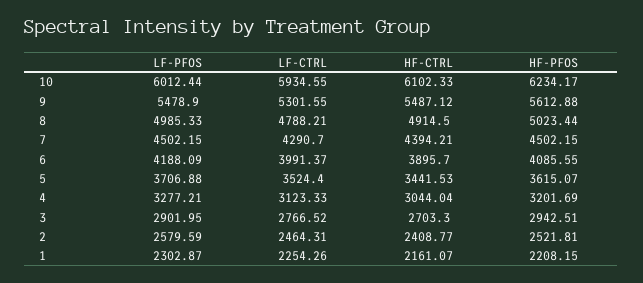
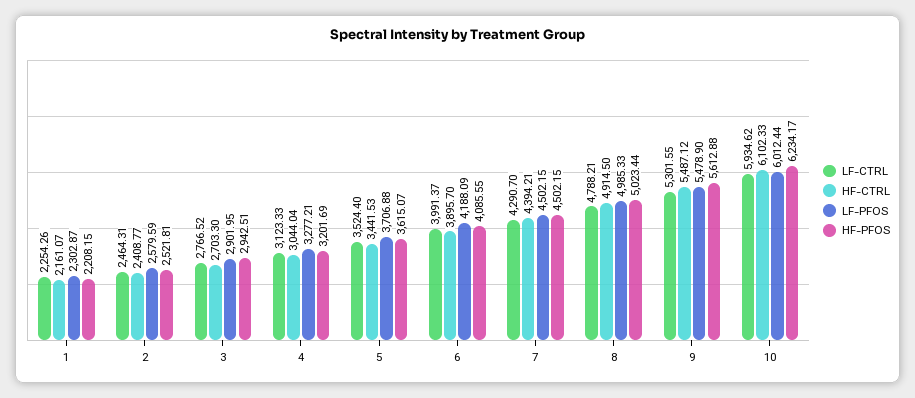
LF-CTRL, 10: 5934.55 -> 5934.62

